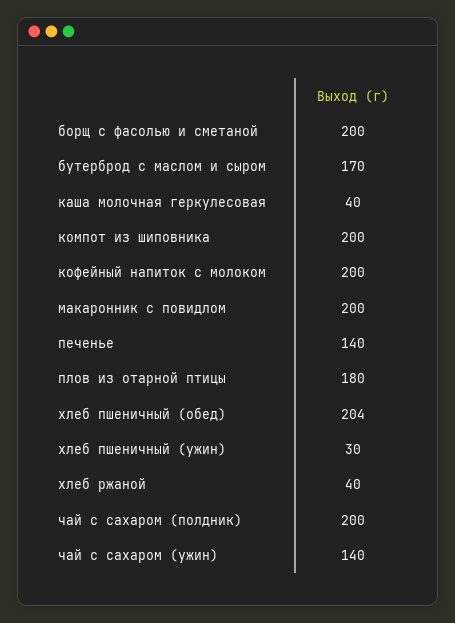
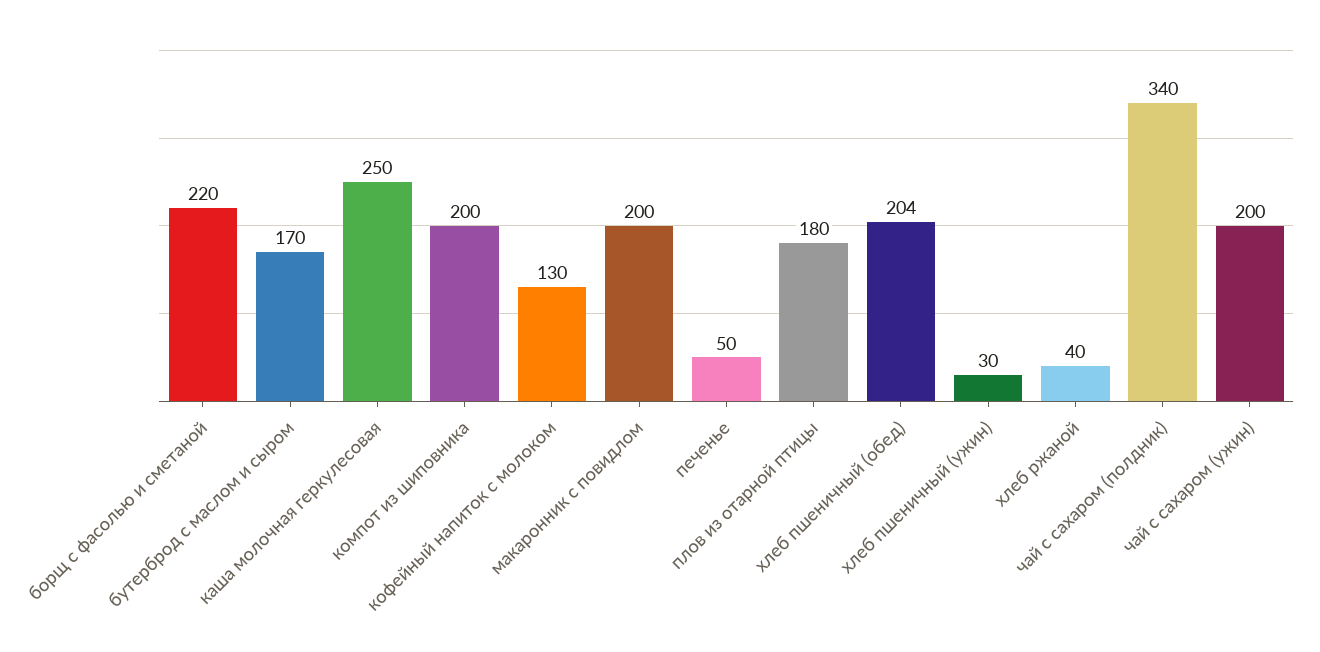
борщ с фасолью и сметаной: 200 -> 220
каша молочная геркулесовая: 40 -> 250
кофейный напиток с молоком: 200 -> 130
печенье: 140 -> 50
чай с сахаром (полдник): 200 -> 340
чай с сахаром (ужин): 140 -> 200

